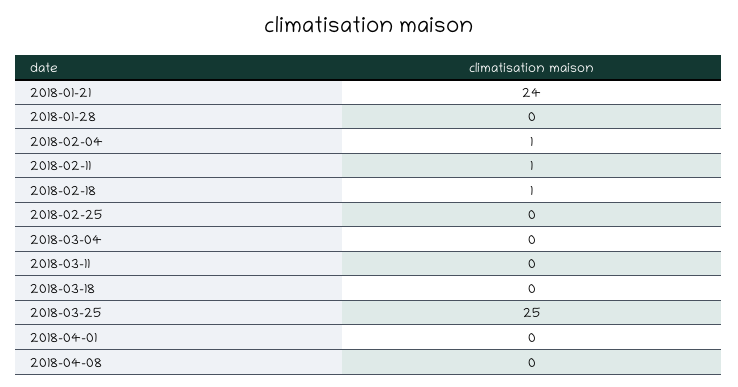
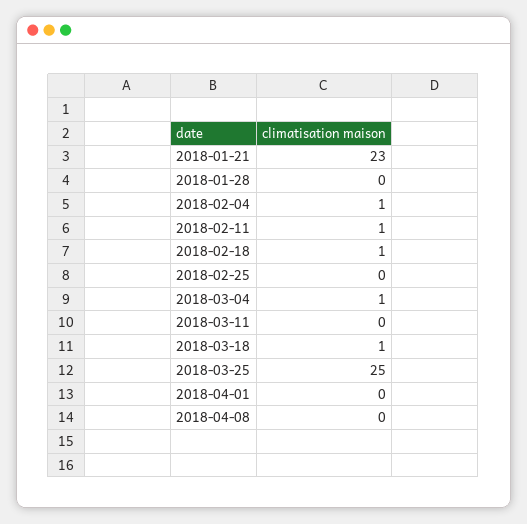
2018-01-21: 24 -> 23
2018-03-04: 0 -> 1
2018-03-18: 0 -> 1

